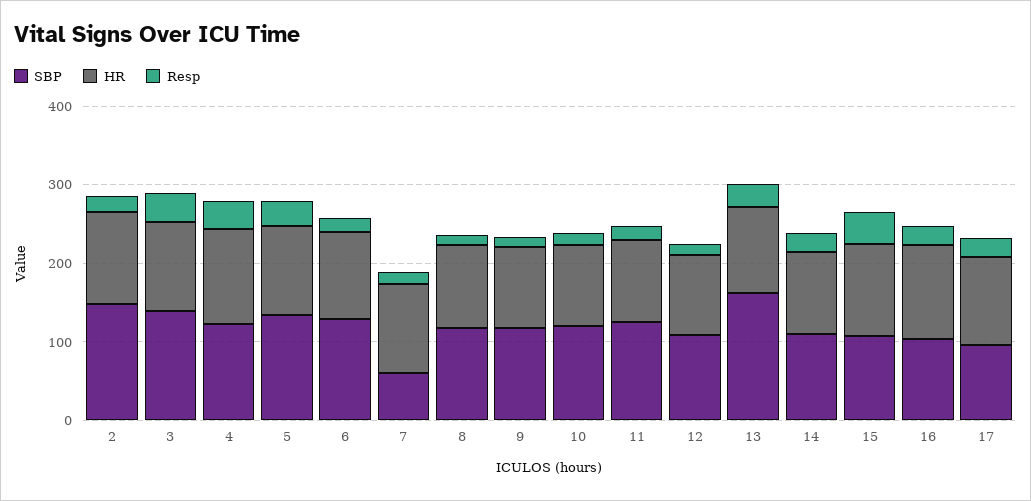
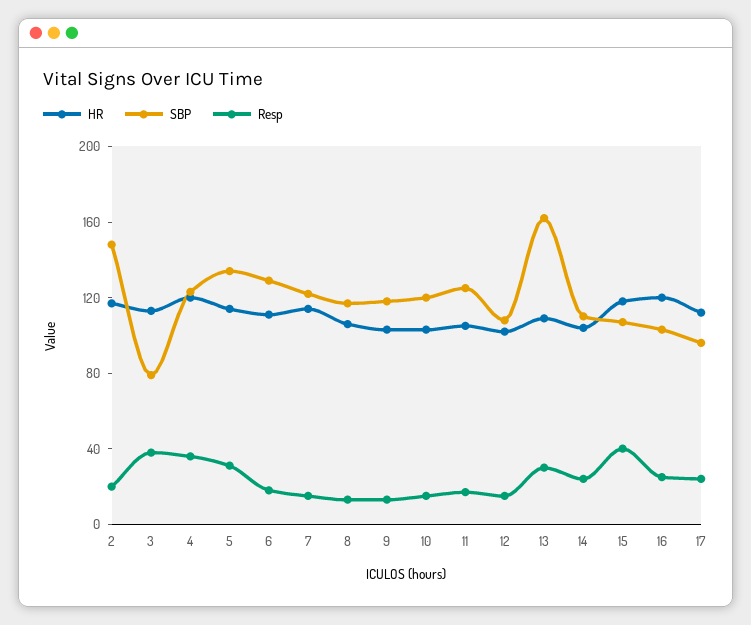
SBP, 3: 140 -> 80
SBP, 7: 60 -> 120

